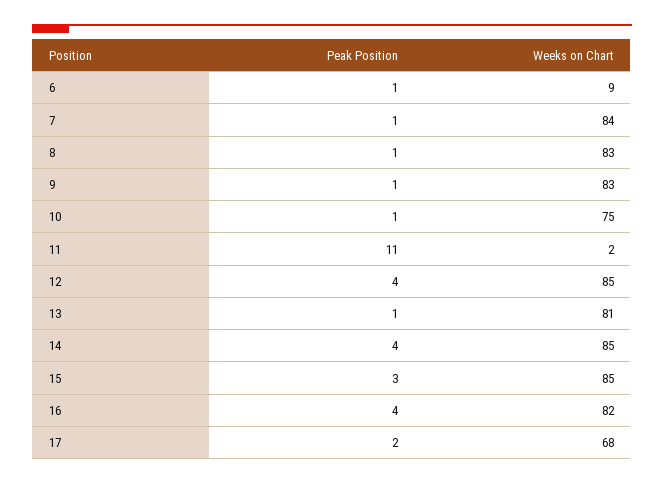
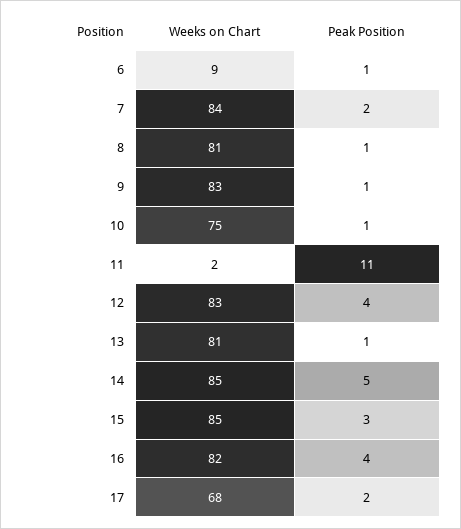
Peak Position, 7: 1 -> 2
Weeks on Chart, 8: 83 -> 81
Weeks on Chart, 12: 85 -> 83
Peak Position, 14: 4 -> 5

